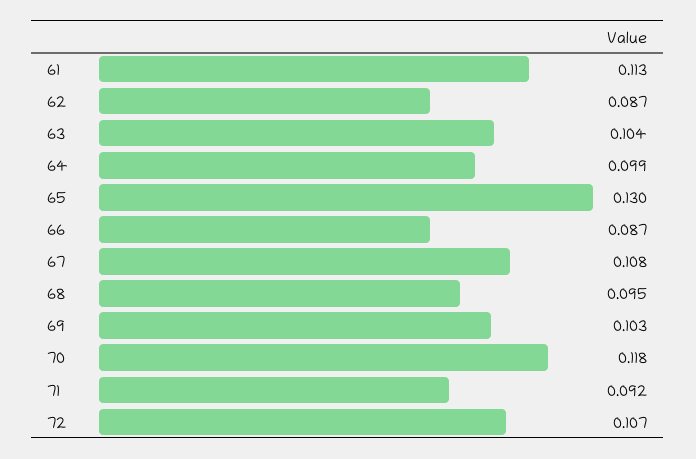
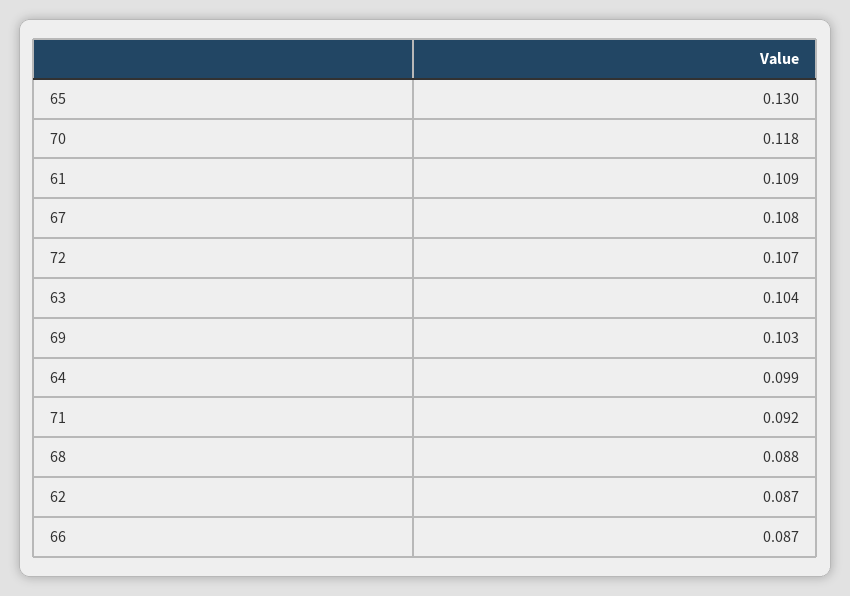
61: 0.113 -> 0.109
68: 0.095 -> 0.088

